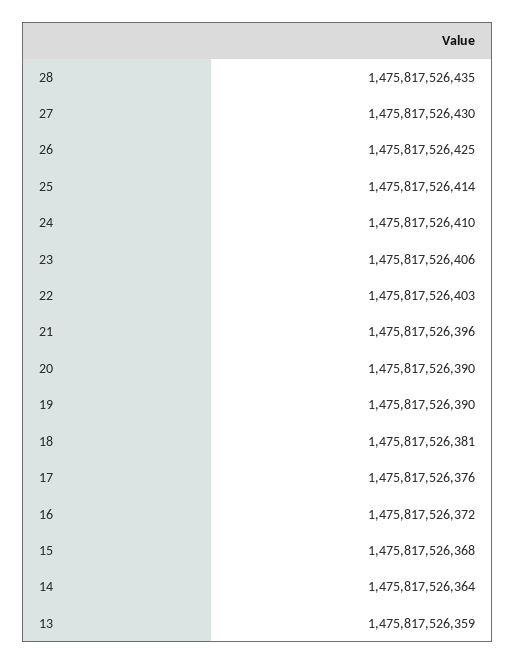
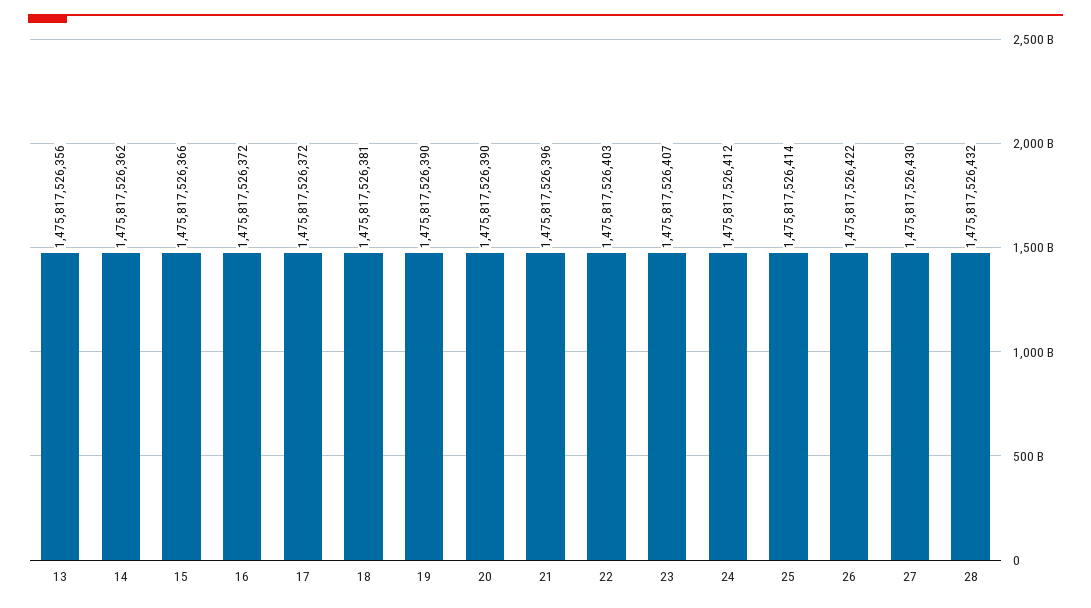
28: 1475817526435 -> 1475817526432
26: 1475817526425 -> 1475817526422
24: 1475817526410 -> 1475817526412
23: 1475817526406 -> 1475817526407
17: 1475817526376 -> 1475817526372
15: 1475817526368 -> 1475817526366
14: 1475817526364 -> 1475817526362
13: 1475817526359 -> 1475817526356

